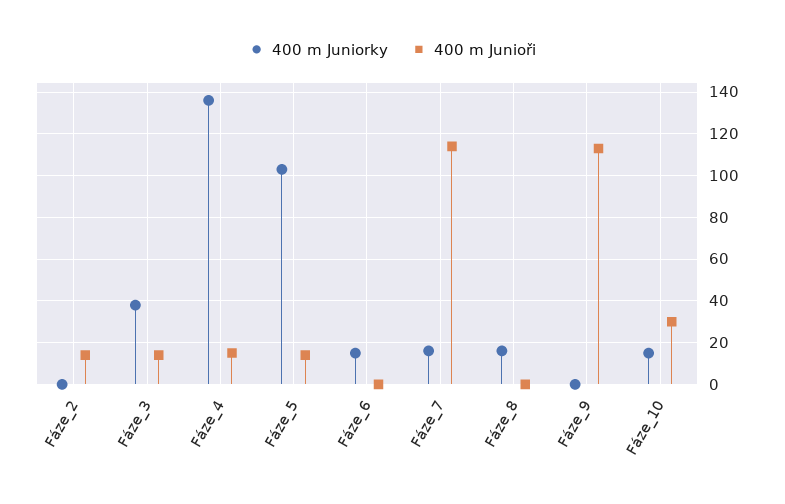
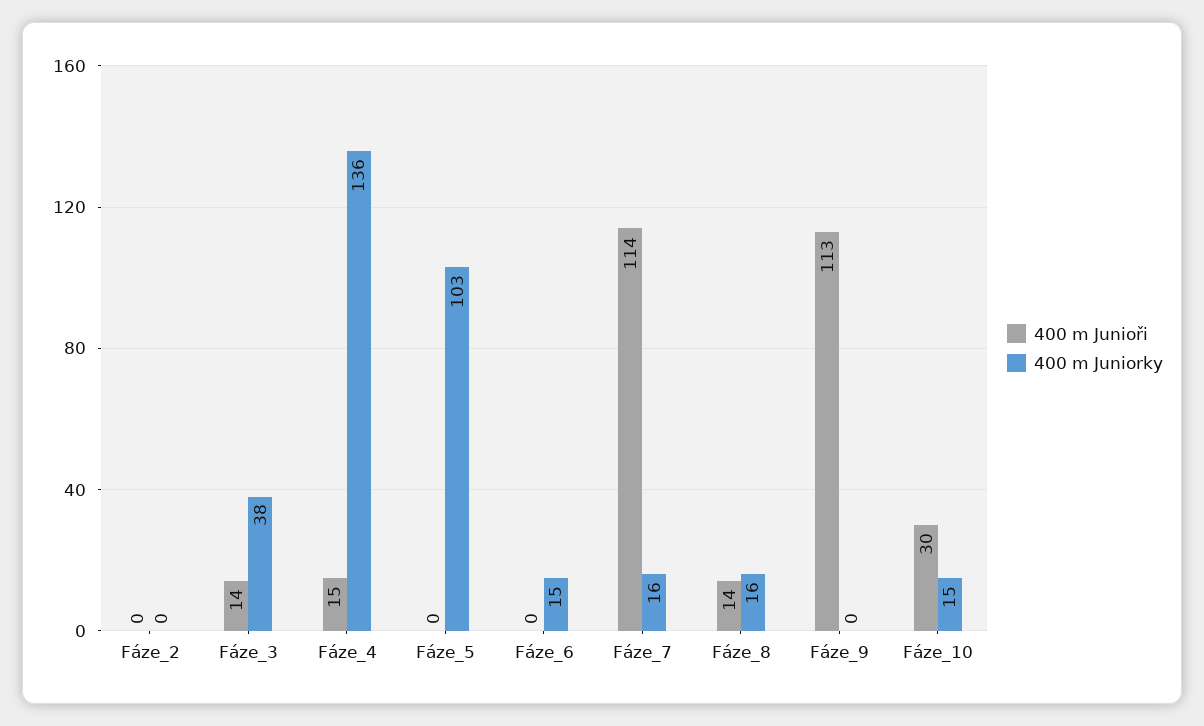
400 m Junioři, Fáze_2: 15 -> 0
400 m Junioři, Fáze_5: 15 -> 0
400 m Junioři, Fáze_8: 0 -> 14

